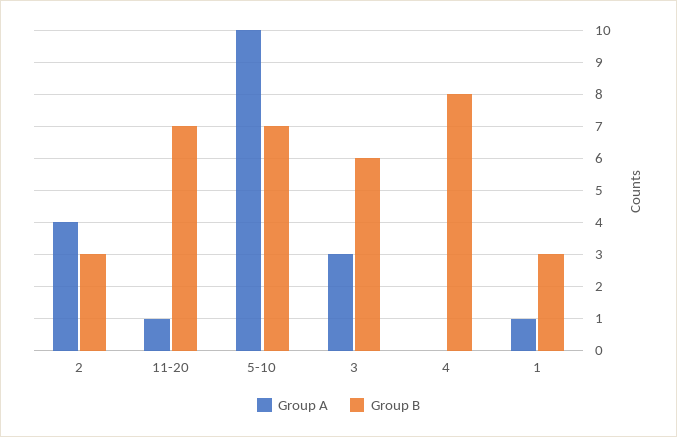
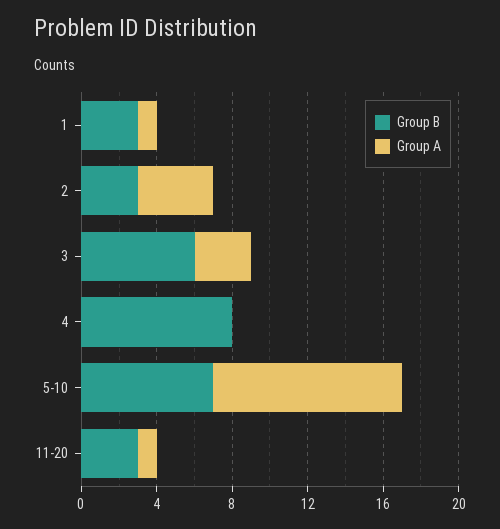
Group B, 11-20: 7 -> 3

